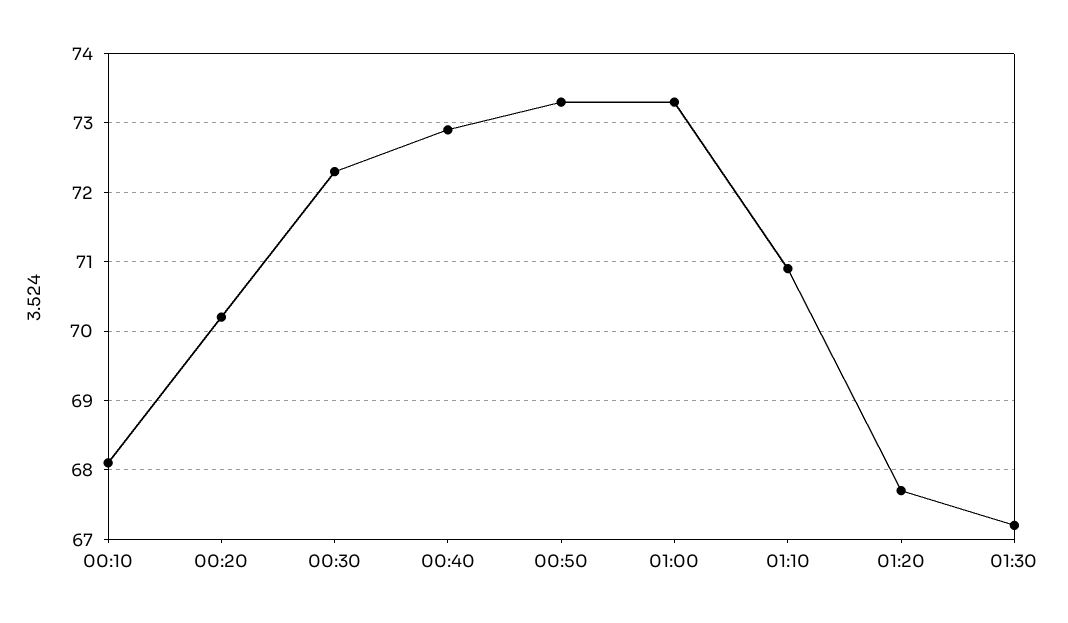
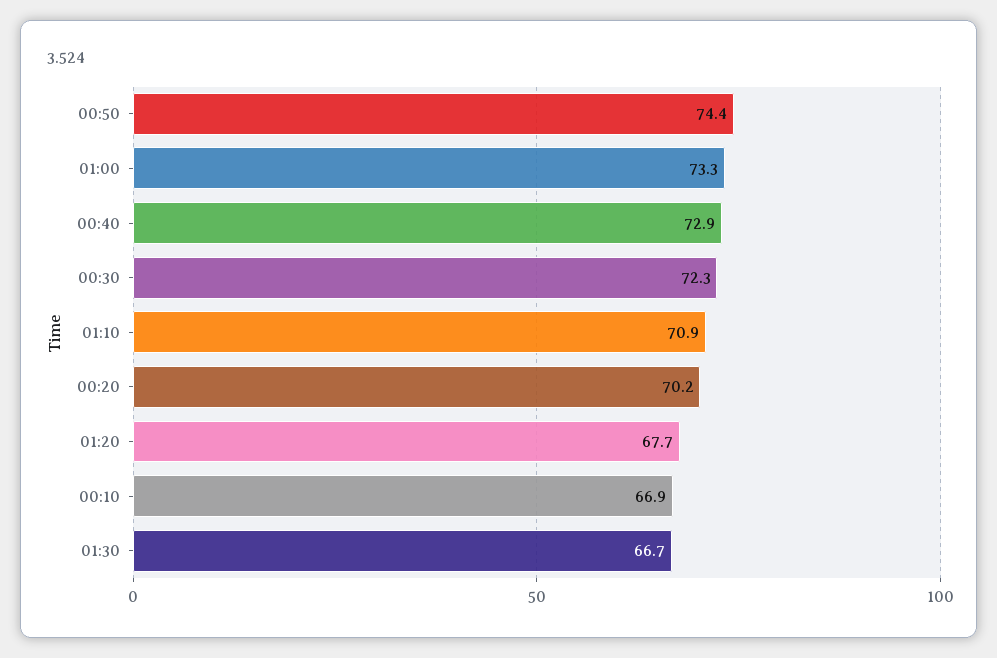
00:10: 68.1 -> 66.9
00:50: 73.3 -> 74.4
01:30: 67.2 -> 66.7

